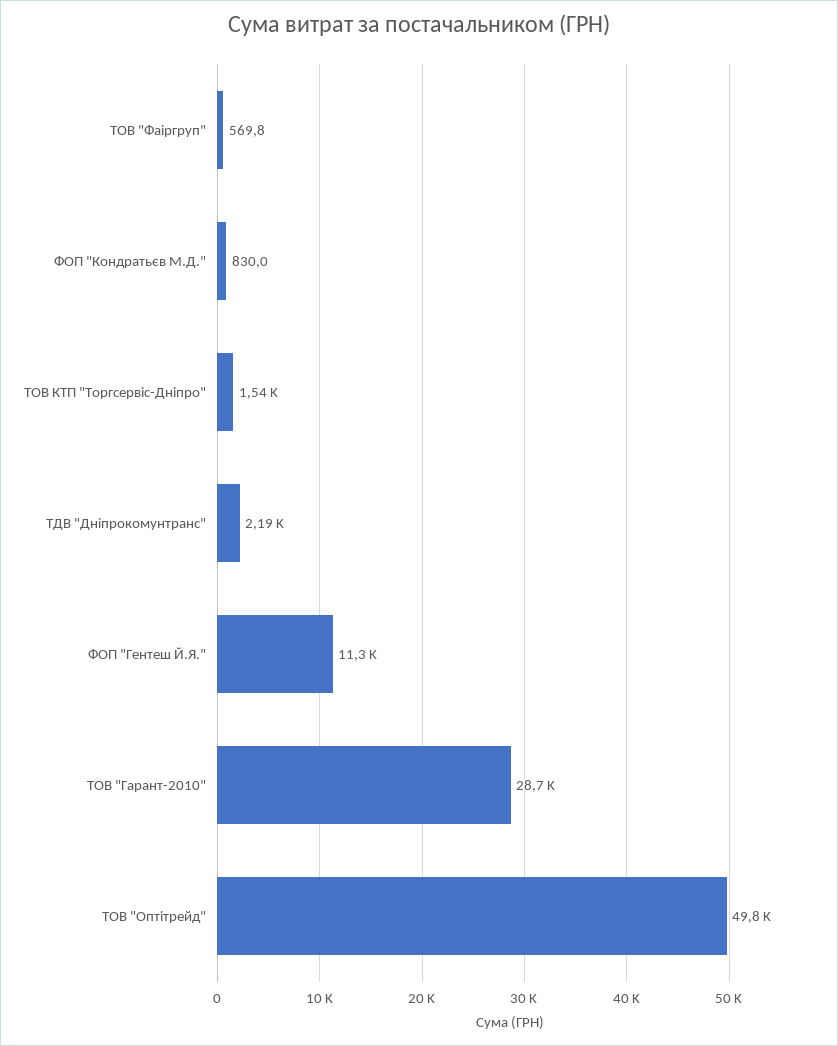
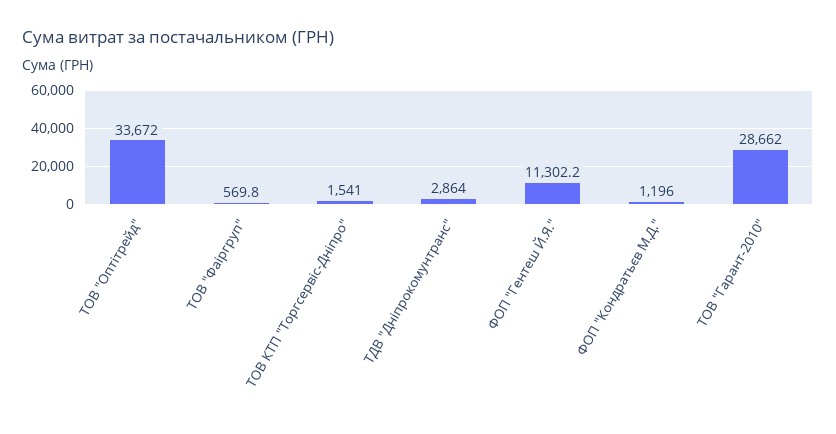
ФОП "Кондратьєв М.Д.": 830 -> 1196
ТДВ "Дніпрокомунтранс": 2190 -> 2864
ТОВ "Оптітрейд": 49800 -> 33672

